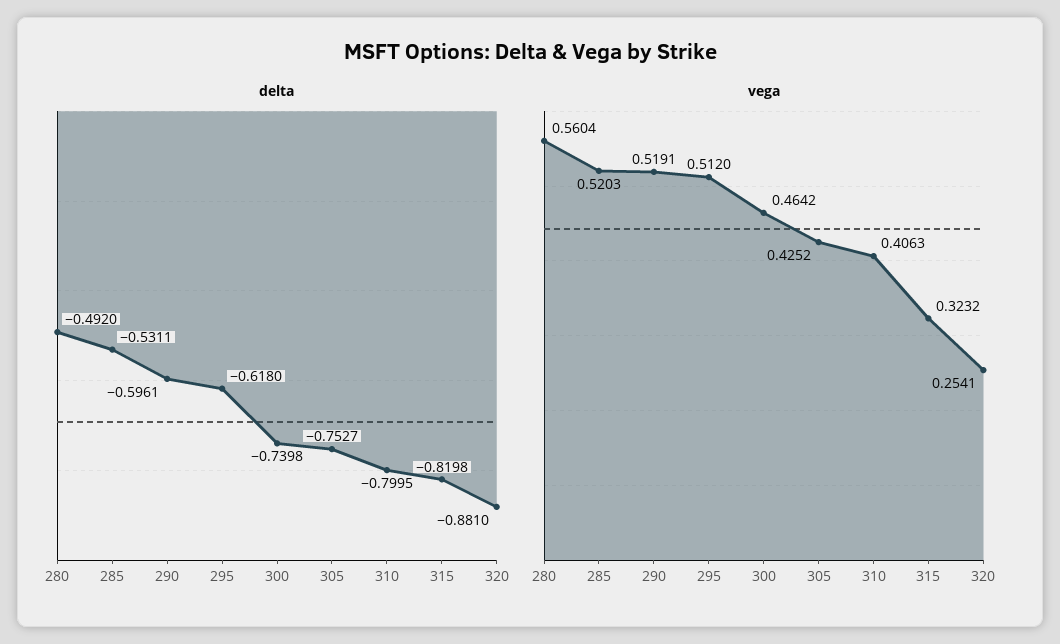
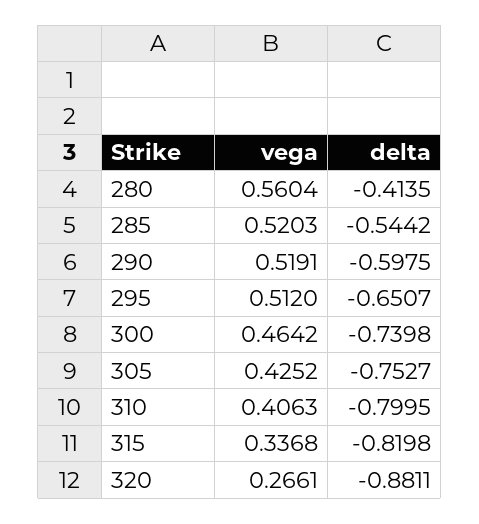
delta, 280: -0.492 -> -0.4135
delta, 285: -0.5311 -> -0.5442
delta, 290: -0.5961 -> -0.5975
delta, 295: -0.618 -> -0.6507
delta, 320: -0.881 -> -0.8811
vega, 315: 0.3232 -> 0.3368
vega, 320: 0.2541 -> 0.2661

